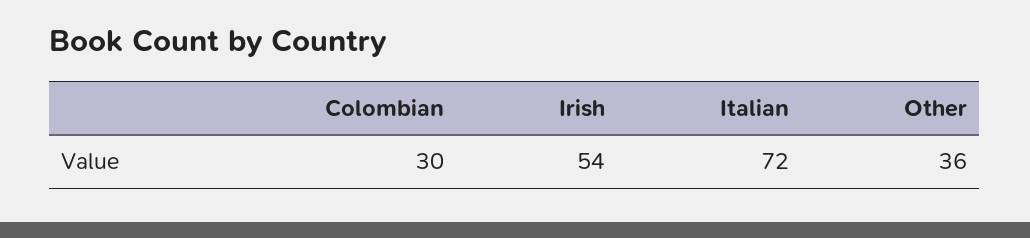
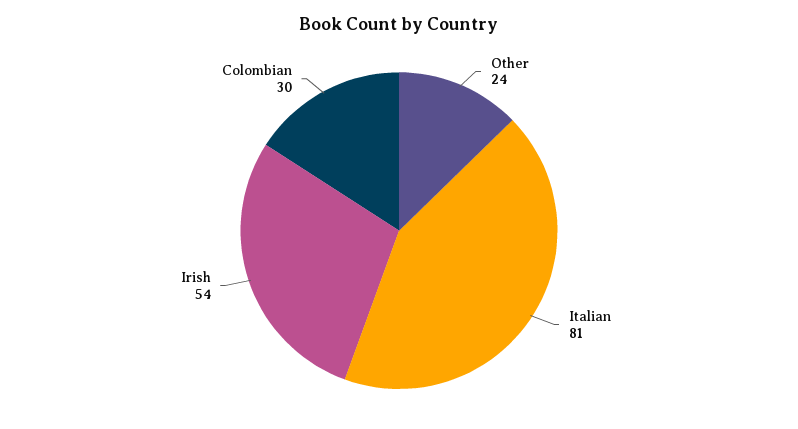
Italian: 72 -> 81
Other: 36 -> 24

